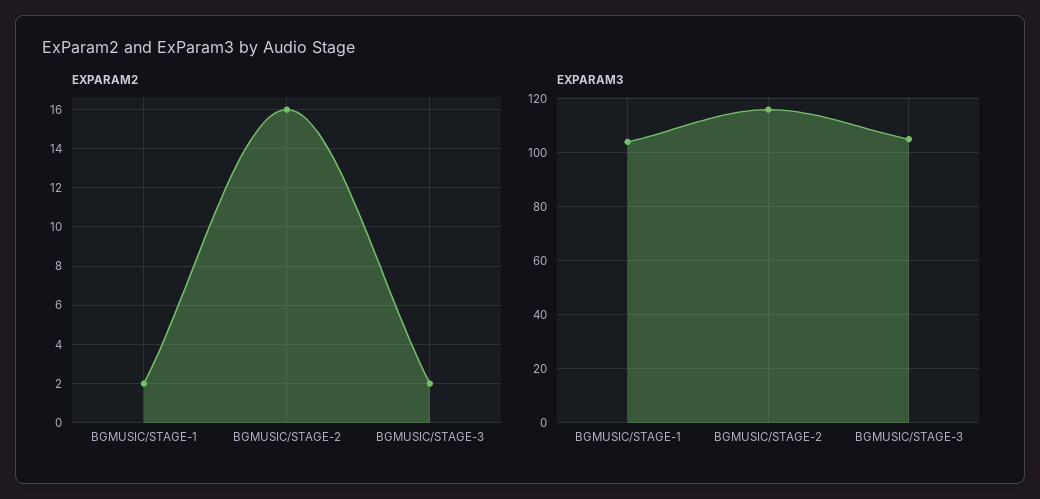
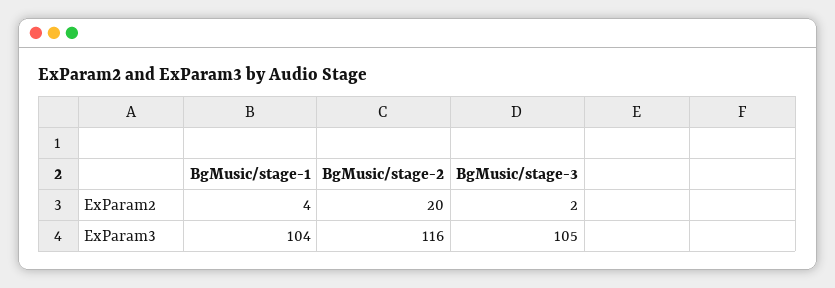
EXPARAM2, BGMUSIC/STAGE-1: 2 -> 4
EXPARAM2, BGMUSIC/STAGE-2: 16 -> 20

